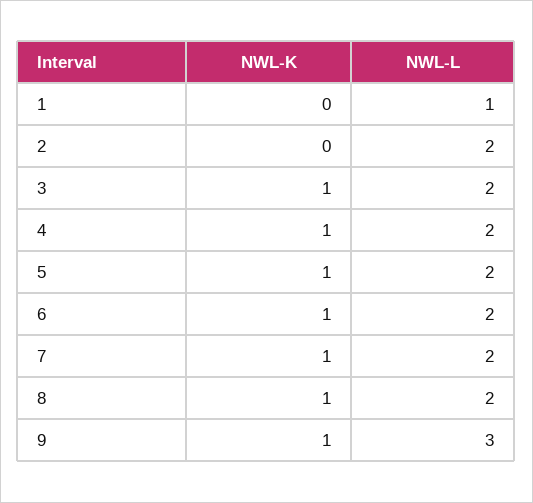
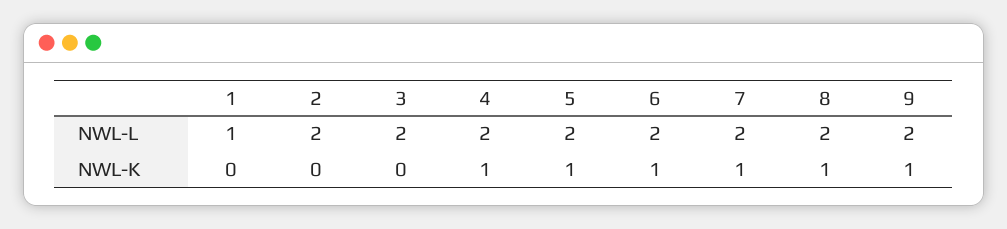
NWL-K, 3: 1 -> 0
NWL-L, 9: 3 -> 2

